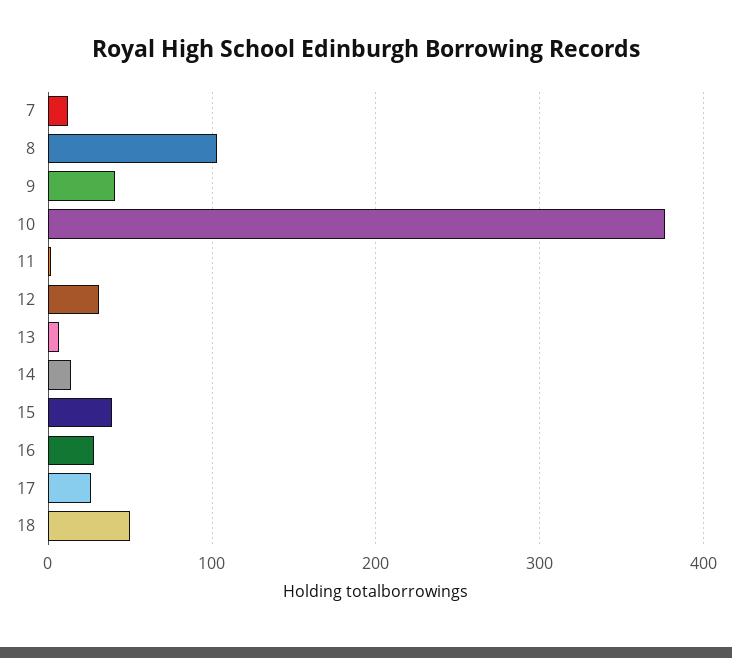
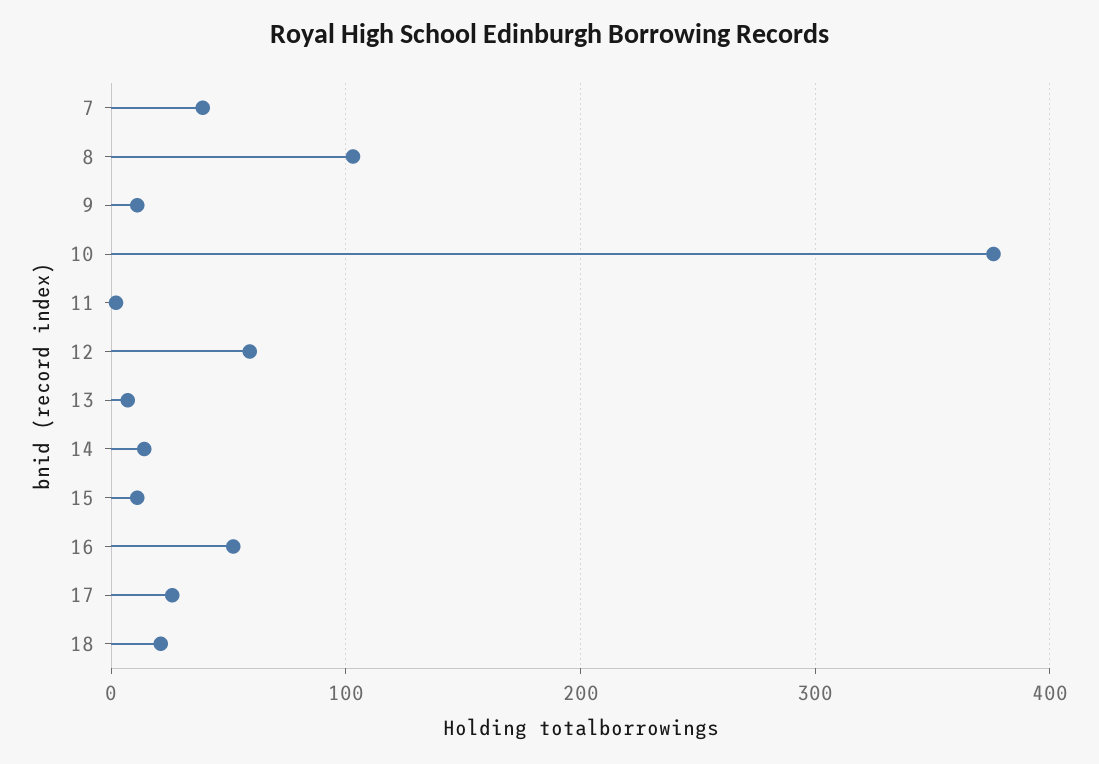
7: 10 -> 40
9: 40 -> 10
12: 30 -> 60
15: 40 -> 10
16: 30 -> 50
18: 50 -> 20

